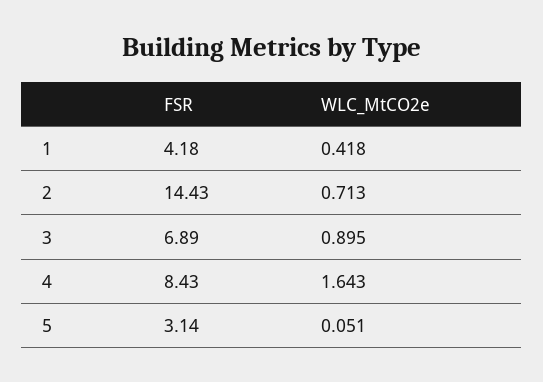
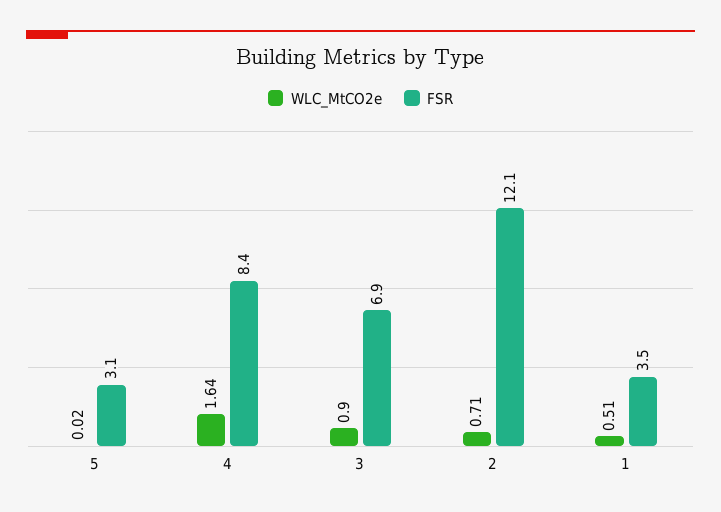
FSR, 1: 4.18 -> 3.5
WLC_MtCO2e, 1: 0.418 -> 0.51
FSR, 2: 14.43 -> 12.1
WLC_MtCO2e, 5: 0.051 -> 0.02

